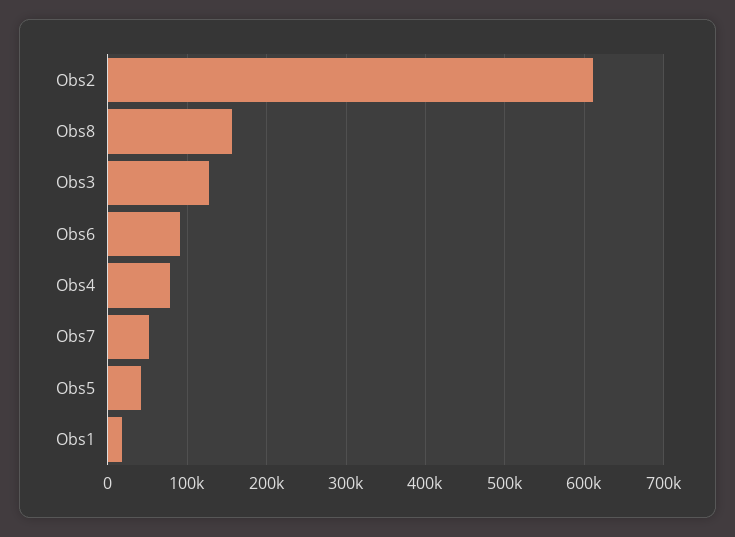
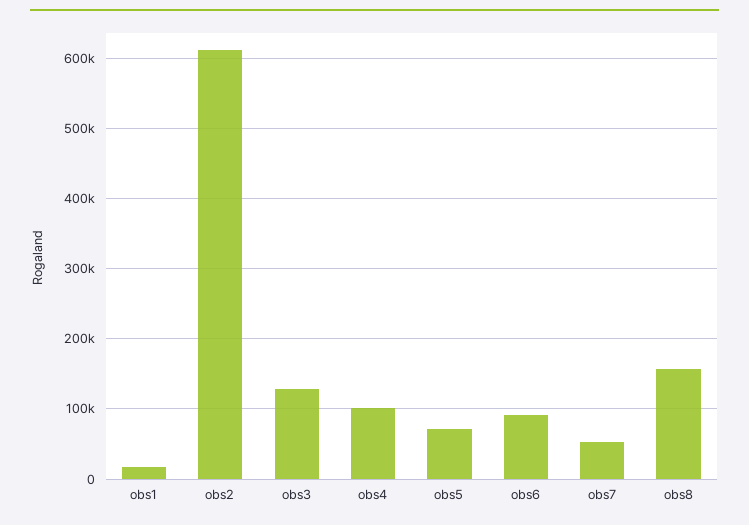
Obs4: 80000 -> 100000
Obs5: 40000 -> 70000

